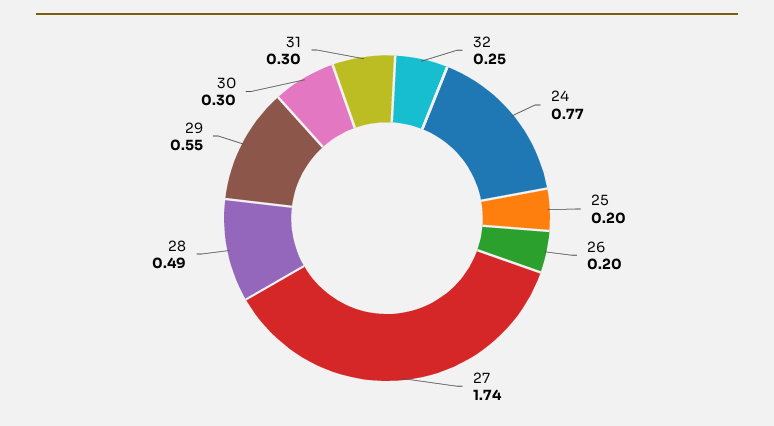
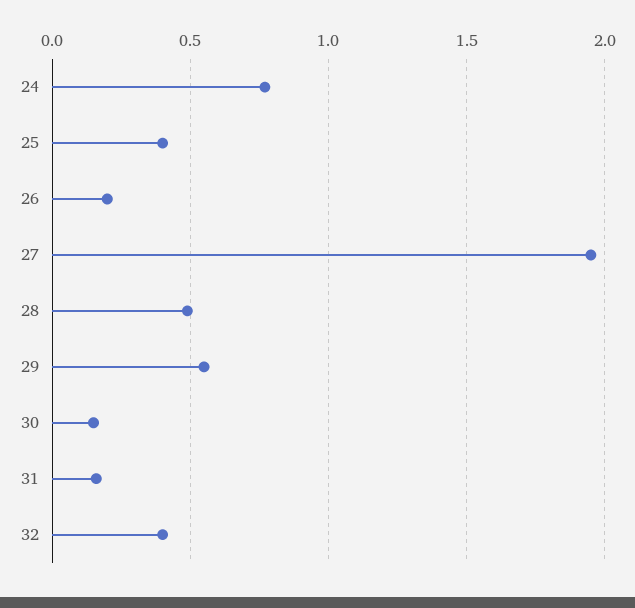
32: 0.25 -> 0.4
25: 0.2 -> 0.4
27: 1.74 -> 1.95
30: 0.3 -> 0.15
31: 0.3 -> 0.15

